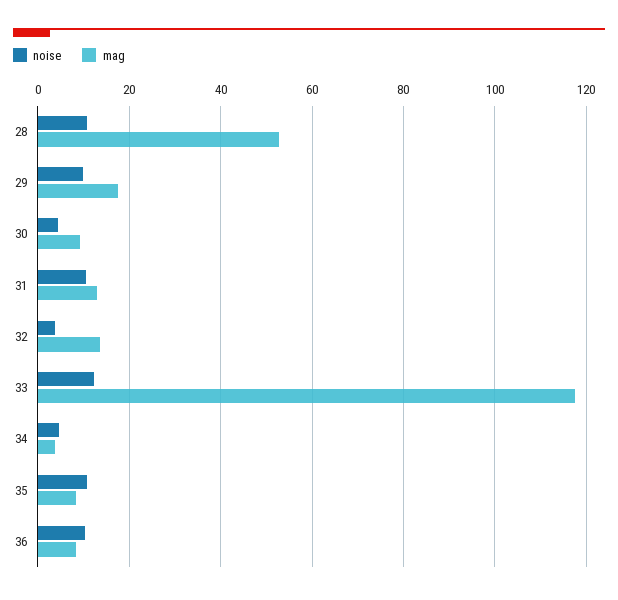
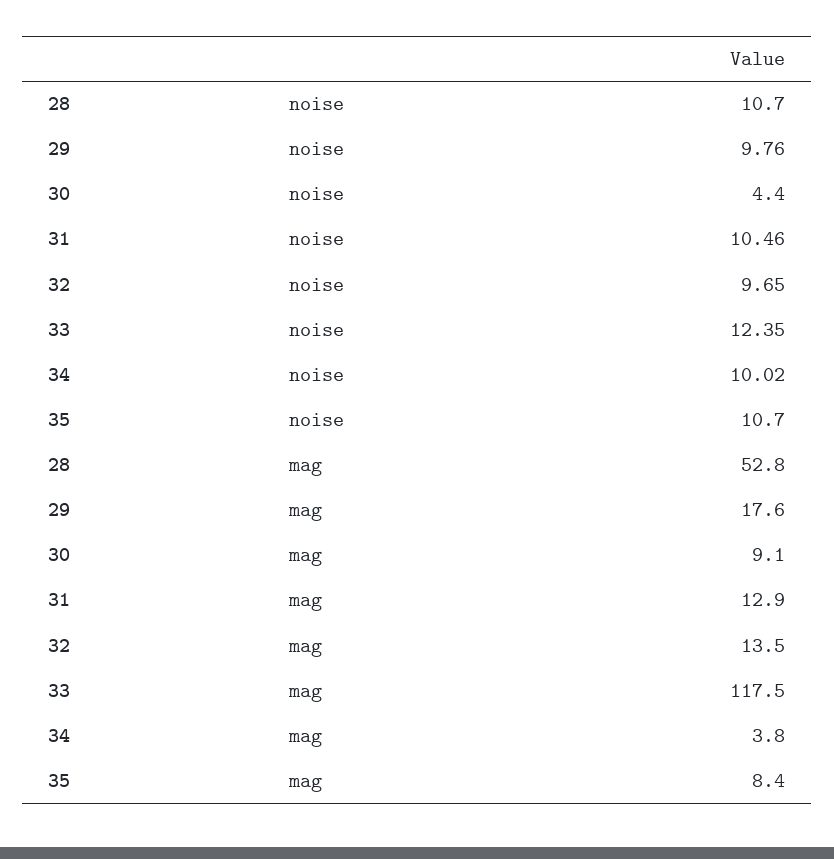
noise, 32: 4 -> 9.65
noise, 34: 4 -> 10.02
noise, 36: 10 -> none
mag, 36: 8 -> none

